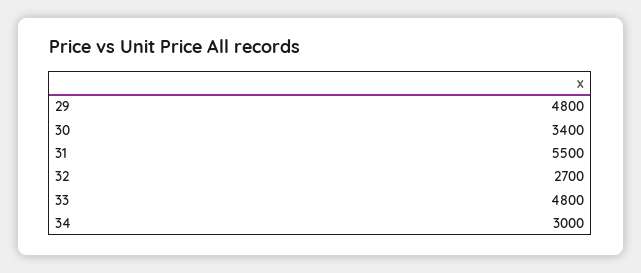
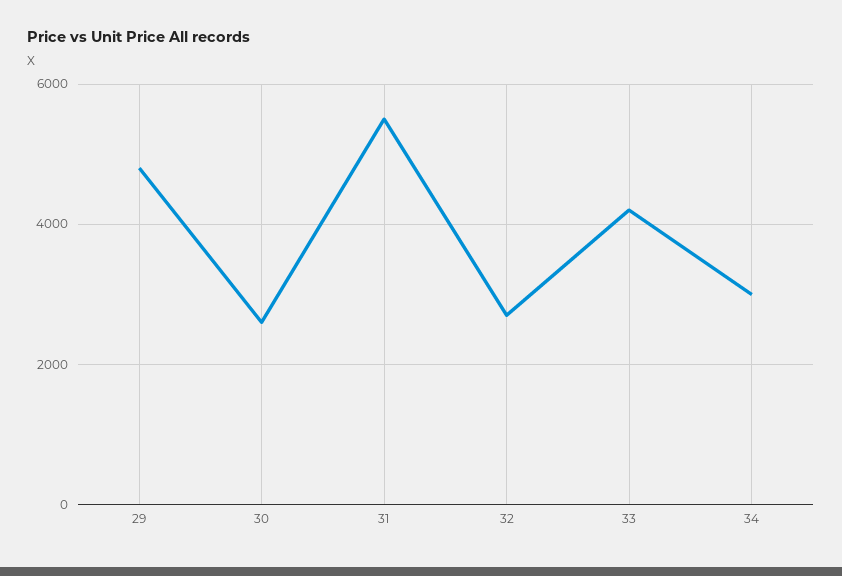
30: 3400 -> 2600
33: 4800 -> 4200

